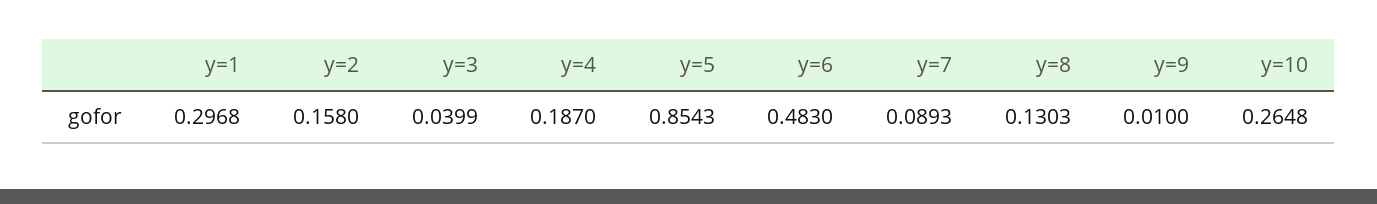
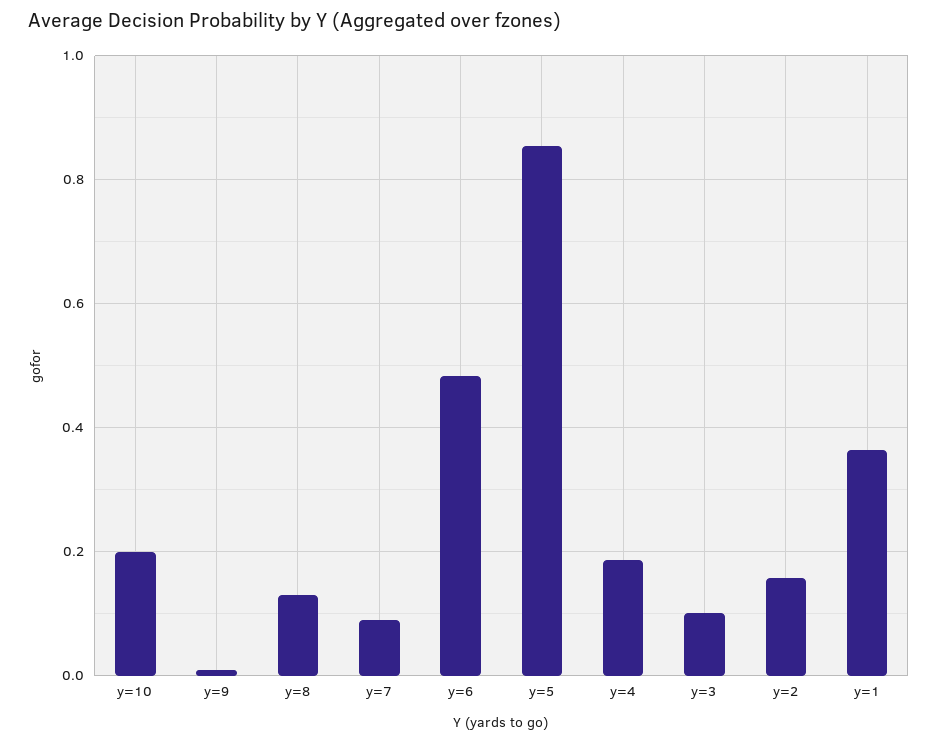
y=1: 0.2968 -> 0.36
y=3: 0.0399 -> 0.1
y=10: 0.2648 -> 0.2

